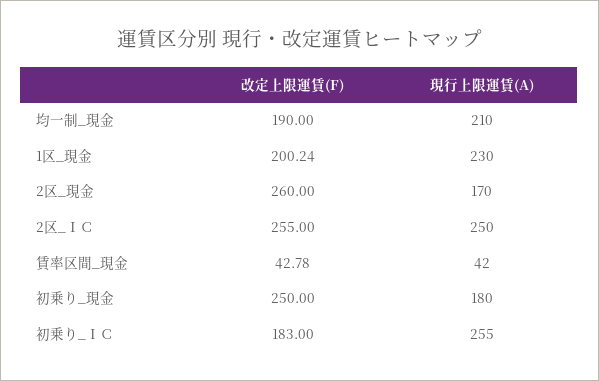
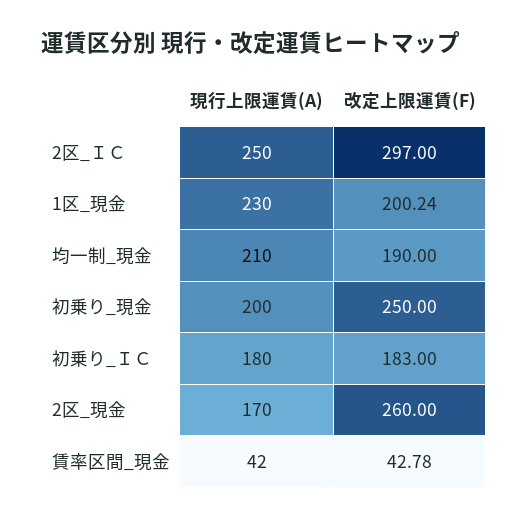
改定上限運賃(F), 2区_ＩＣ: 255 -> 297
現行上限運賃(A), 初乗り_現金: 180 -> 200
現行上限運賃(A), 初乗り_ＩＣ: 255 -> 180

